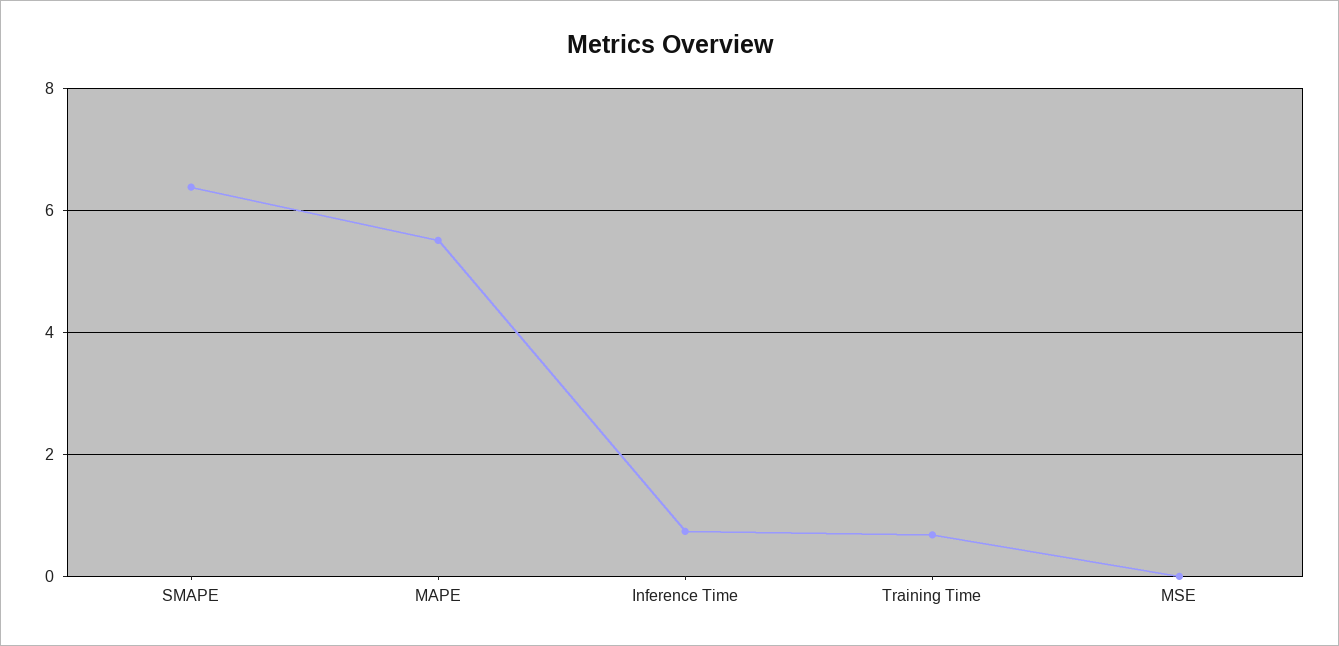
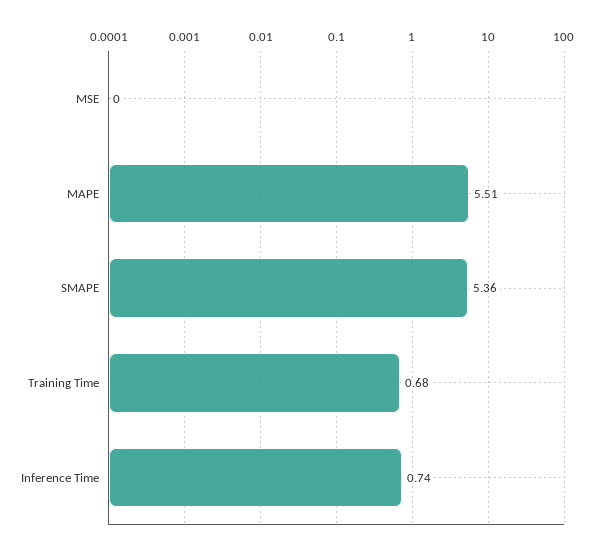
SMAPE: 6.4 -> 5.36

